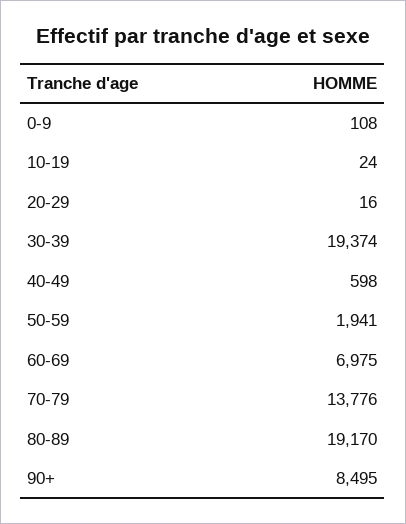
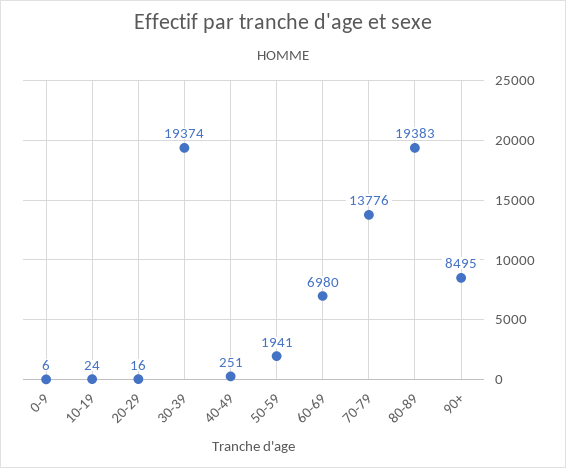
0-9: 108 -> 6
40-49: 598 -> 251
60-69: 6975 -> 6980
80-89: 19170 -> 19383

